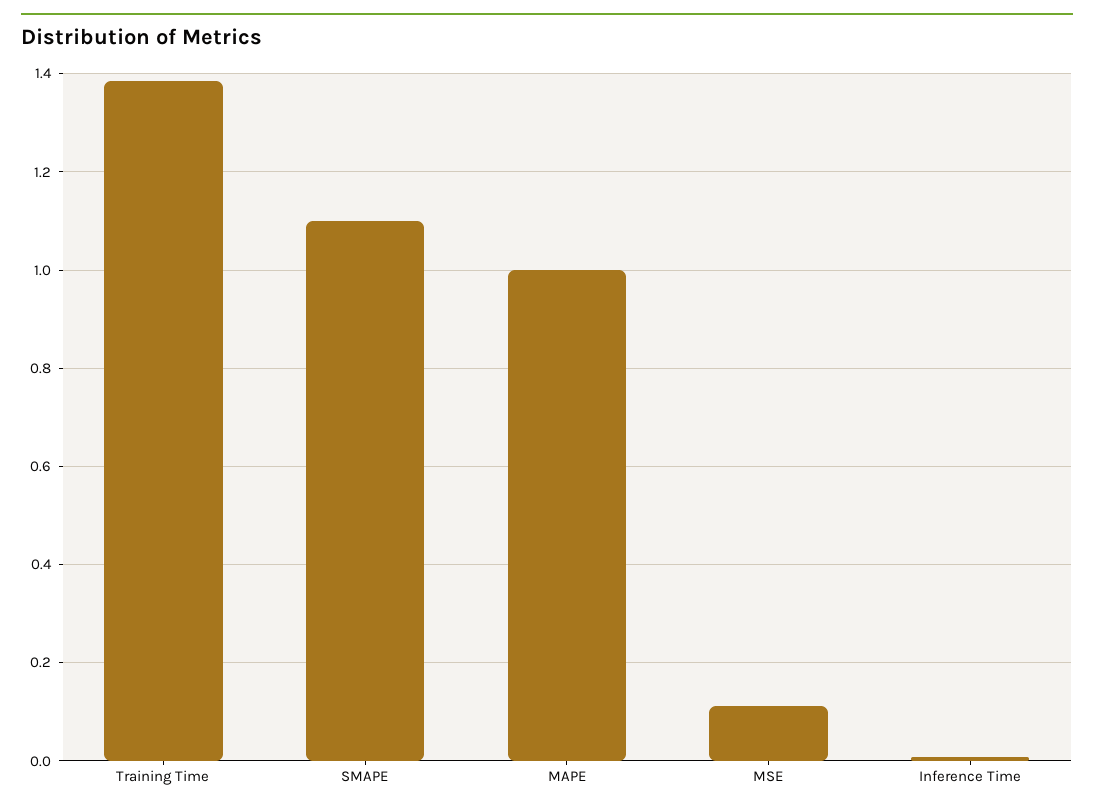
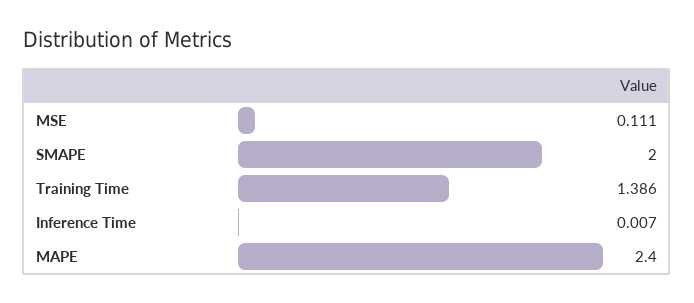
SMAPE: 1.1 -> 2
MAPE: 1 -> 2.4

